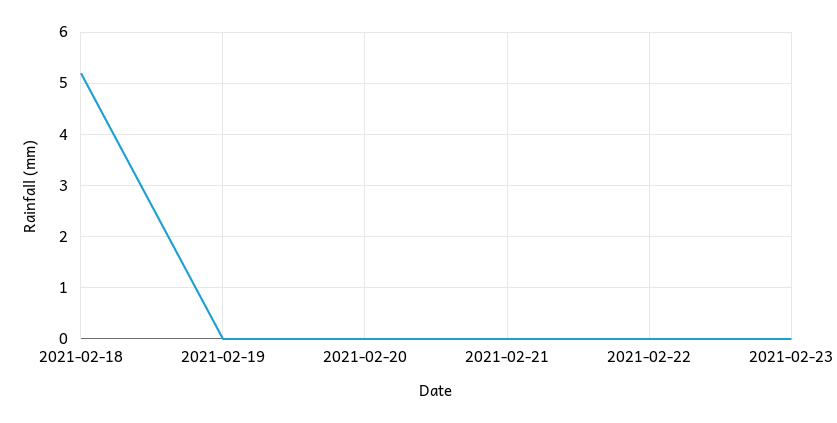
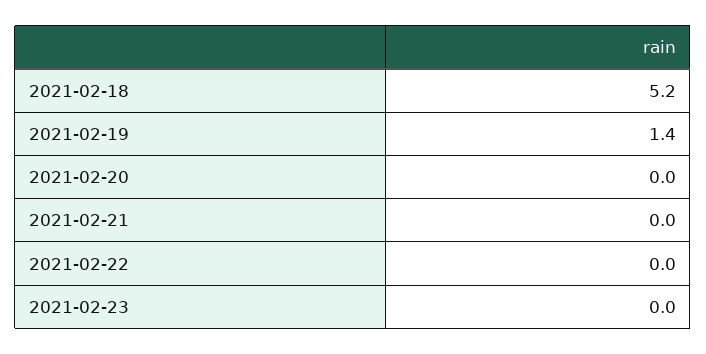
2021-02-19: 0 -> 1.4

